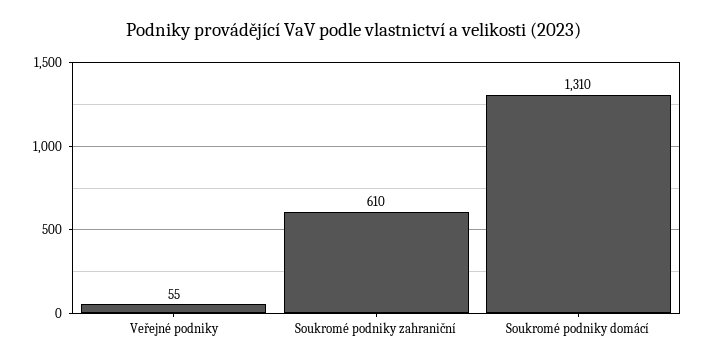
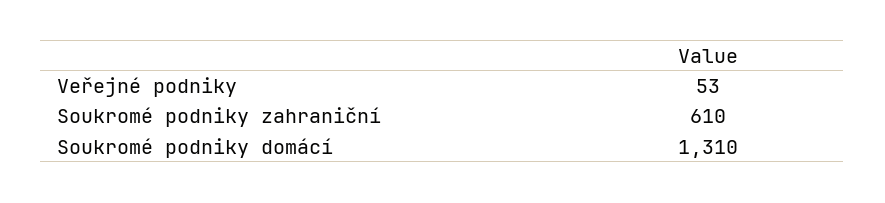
Veřejné podniky: 55 -> 53

